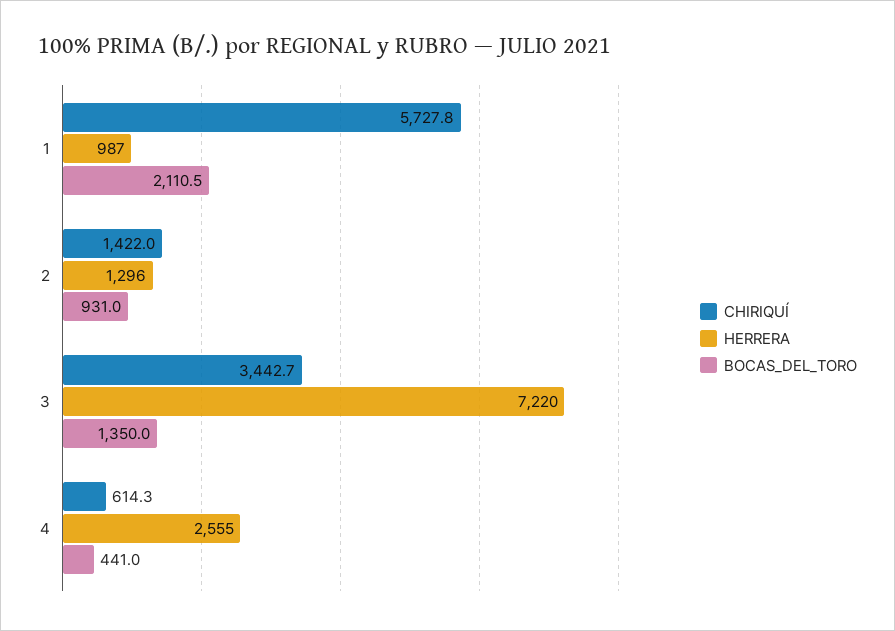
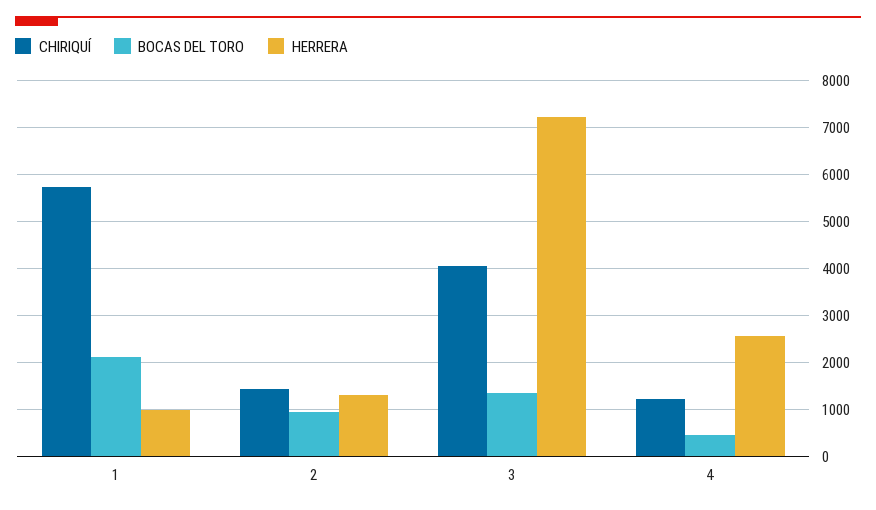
CHIRIQUÍ, 3: 3442.7 -> 4000
CHIRIQUÍ, 4: 614.3 -> 1200

